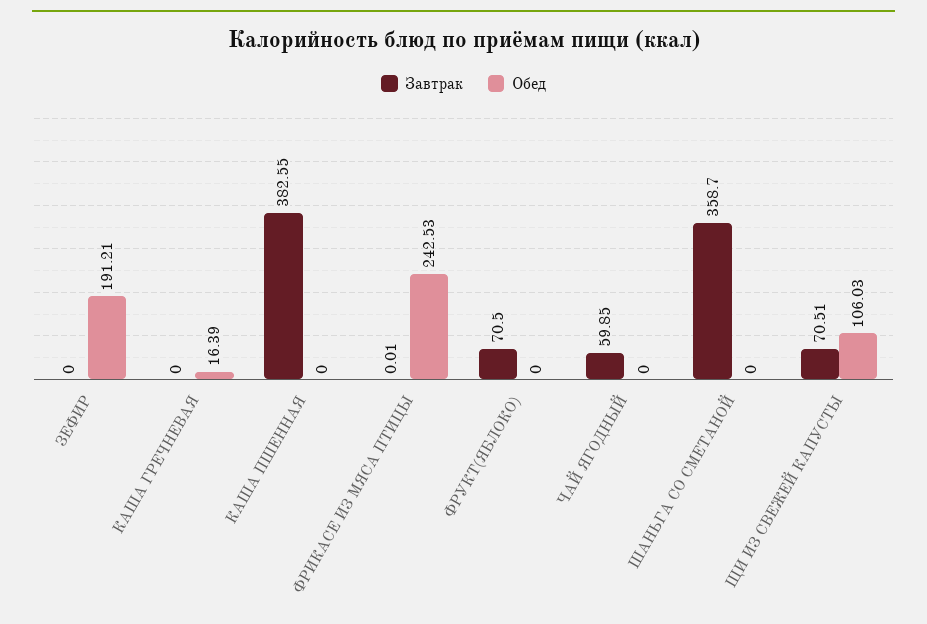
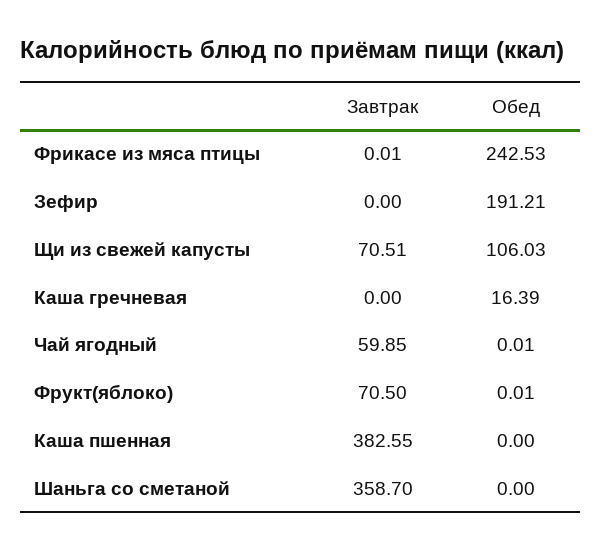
Обед, ФРУКТ(ЯБЛОКО): 0 -> 0.01
Обед, ЧАЙ ЯГОДНЫЙ: 0 -> 0.01

